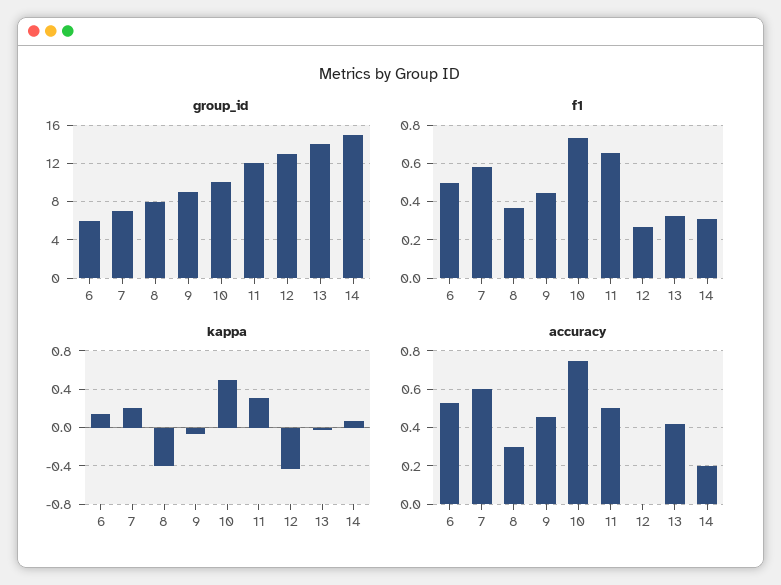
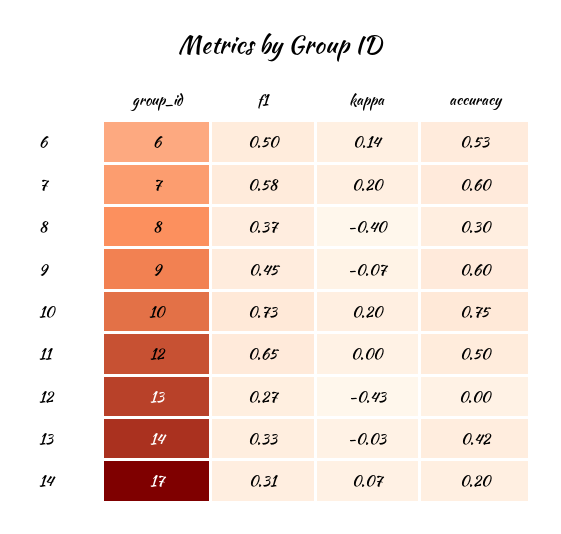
group_id, 14: 15 -> 17
kappa, 10: 0.5 -> 0.2
kappa, 11: 0.3 -> 0
accuracy, 9: 0.45 -> 0.6

